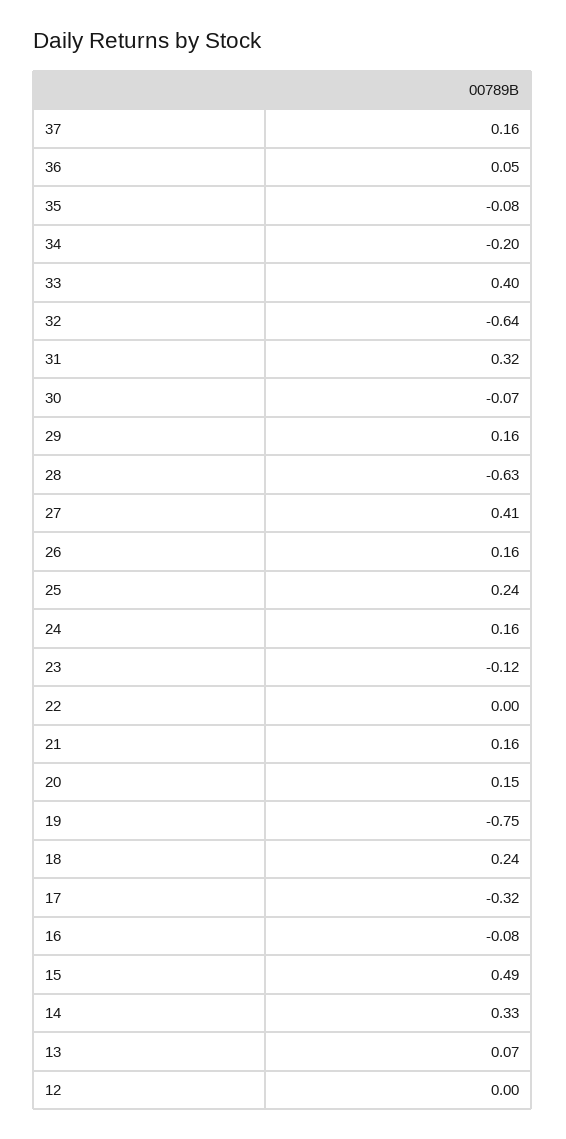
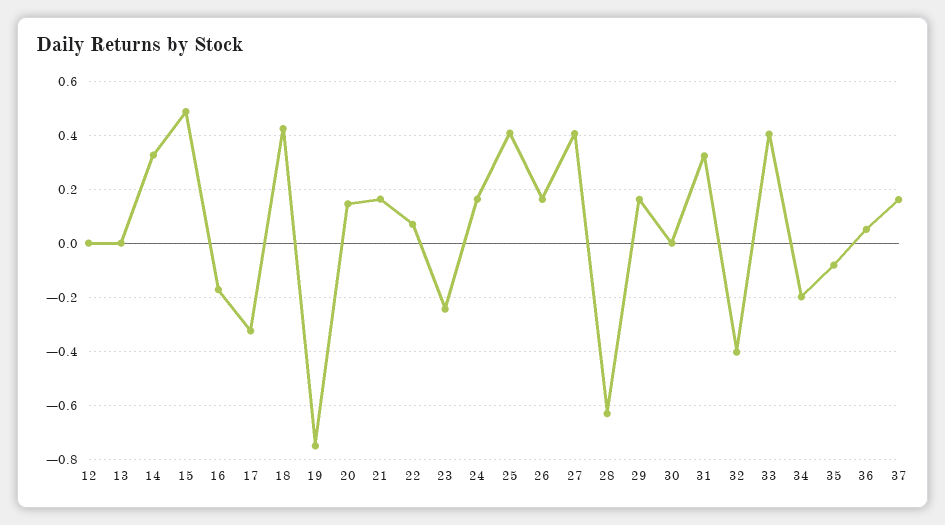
32: -0.64 -> -0.4
30: -0.07 -> 0
25: 0.24 -> 0.4
23: -0.12 -> -0.25
22: 0 -> 0.075
18: 0.24 -> 0.425
16: -0.08 -> -0.175
13: 0.07 -> 0

